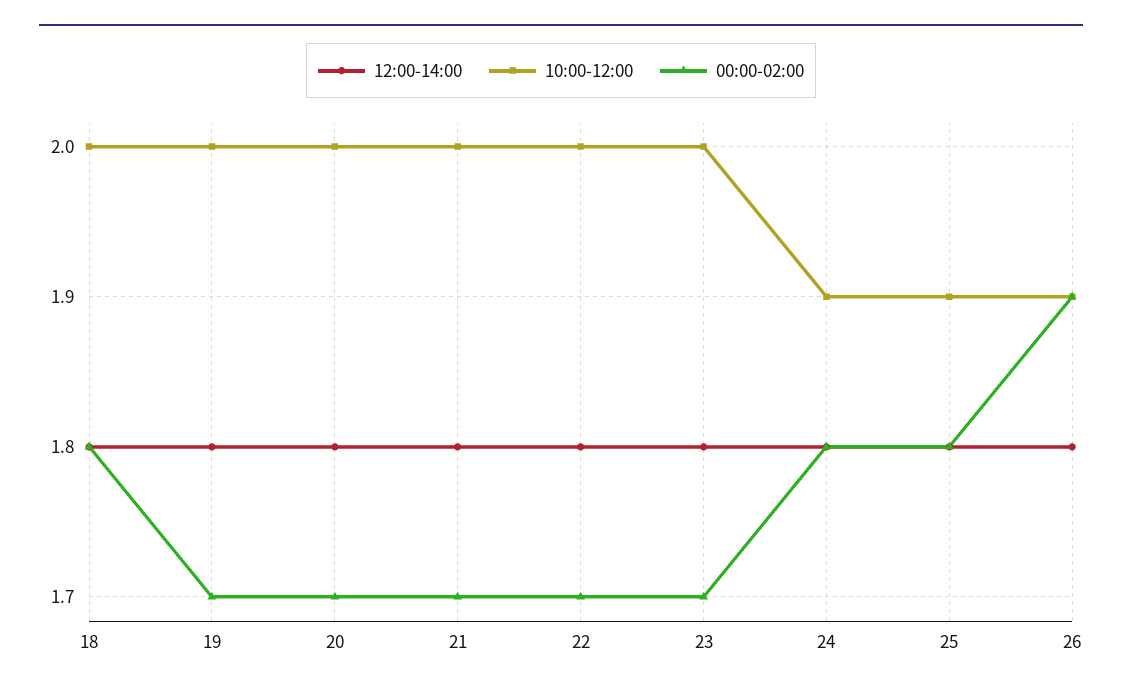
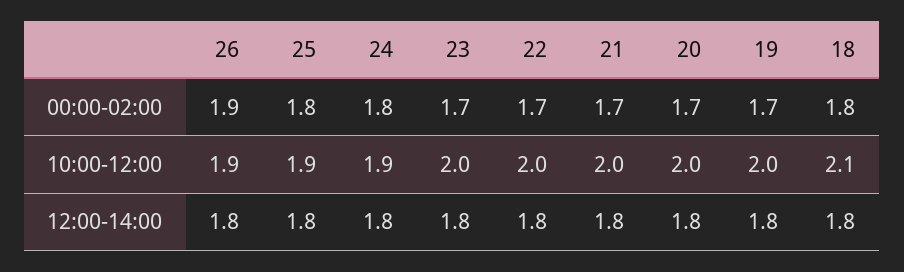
10:00-12:00, 18: 2 -> 2.1

